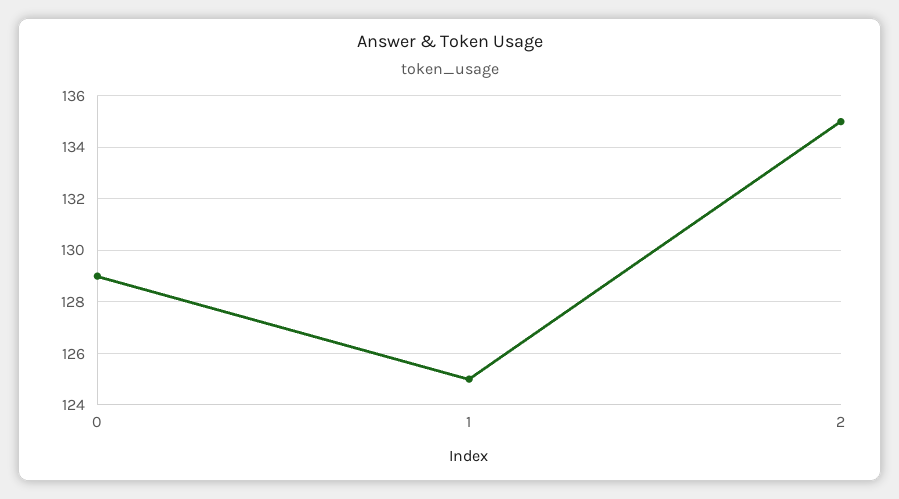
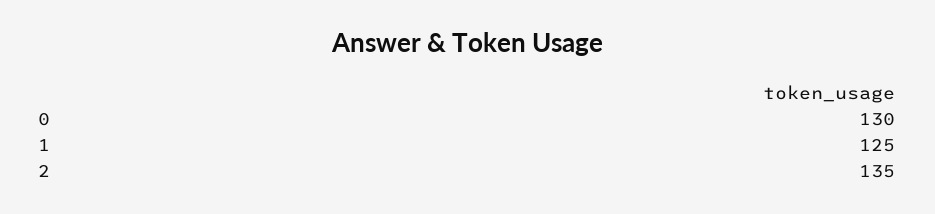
0: 129 -> 130

